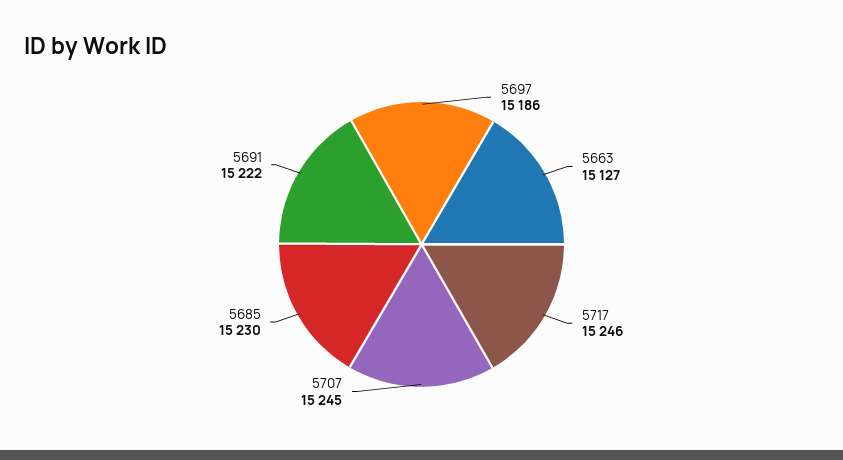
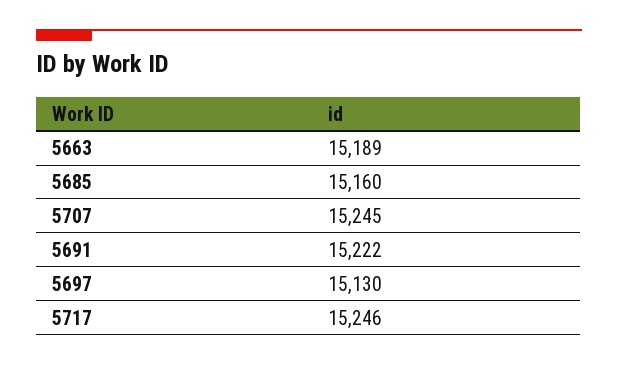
5697: 15186 -> 15130
5663: 15127 -> 15189
5685: 15230 -> 15160

